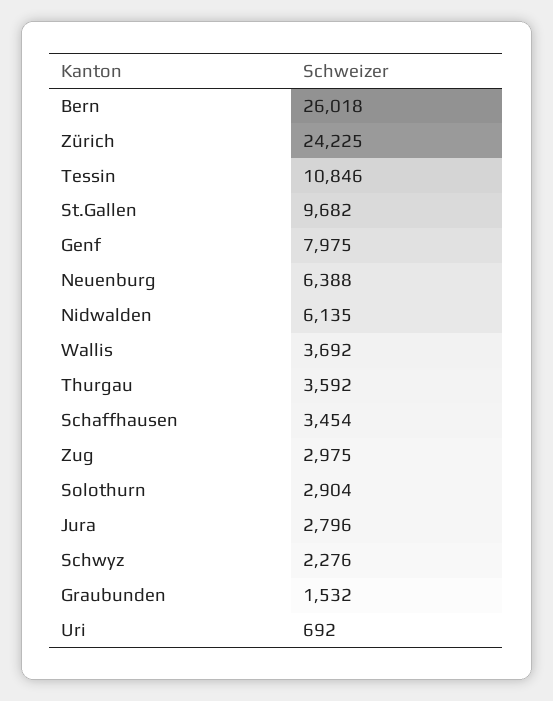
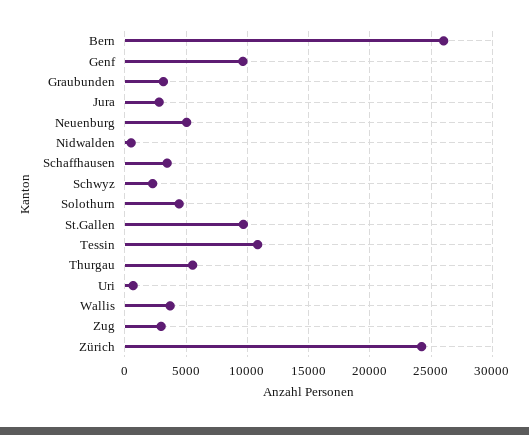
Genf: 7975 -> 9500
Neuenburg: 6388 -> 5000
Nidwalden: 6135 -> 500
Thurgau: 3592 -> 5500
Solothurn: 2904 -> 4500
Graubunden: 1532 -> 3000

